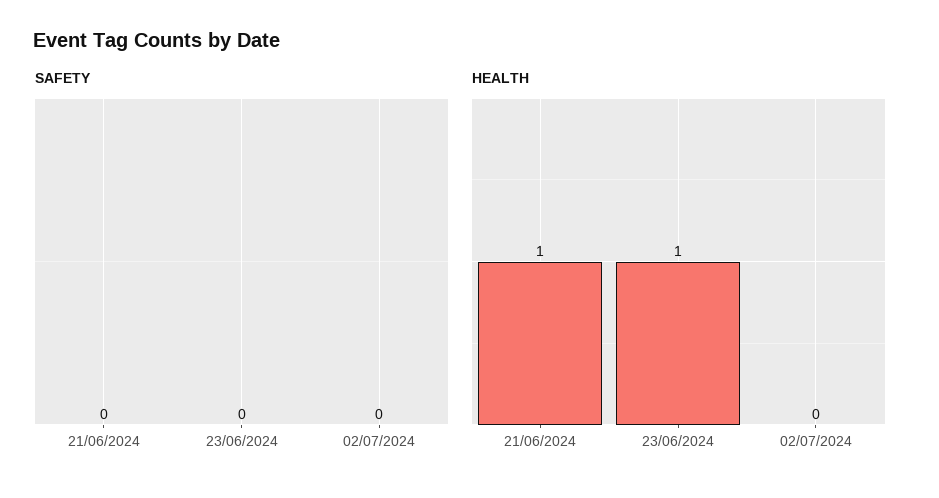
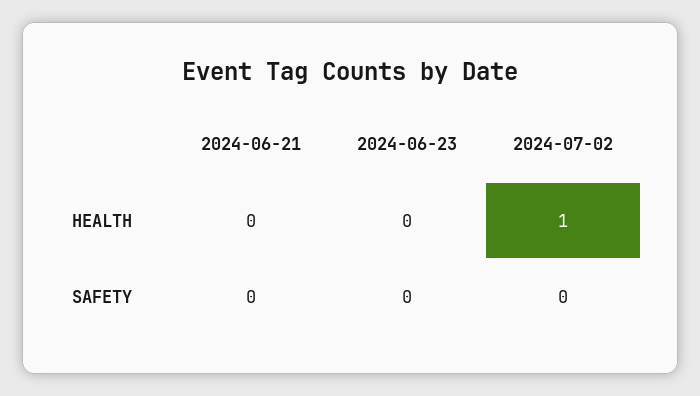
HEALTH, 21/06/2024: 1 -> 0
HEALTH, 23/06/2024: 1 -> 0
HEALTH, 02/07/2024: 0 -> 1

